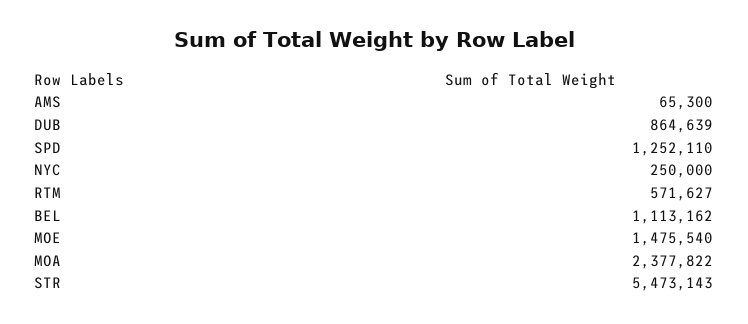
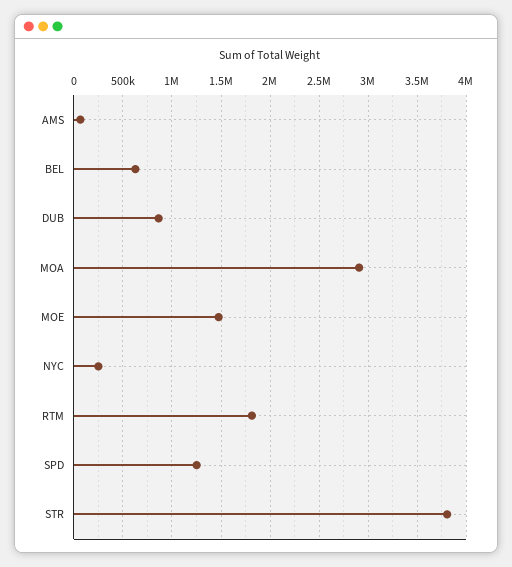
RTM: 571627 -> 1800000
BEL: 1113162 -> 600000
MOA: 2377822 -> 2900000
STR: 5473143 -> 3800000

